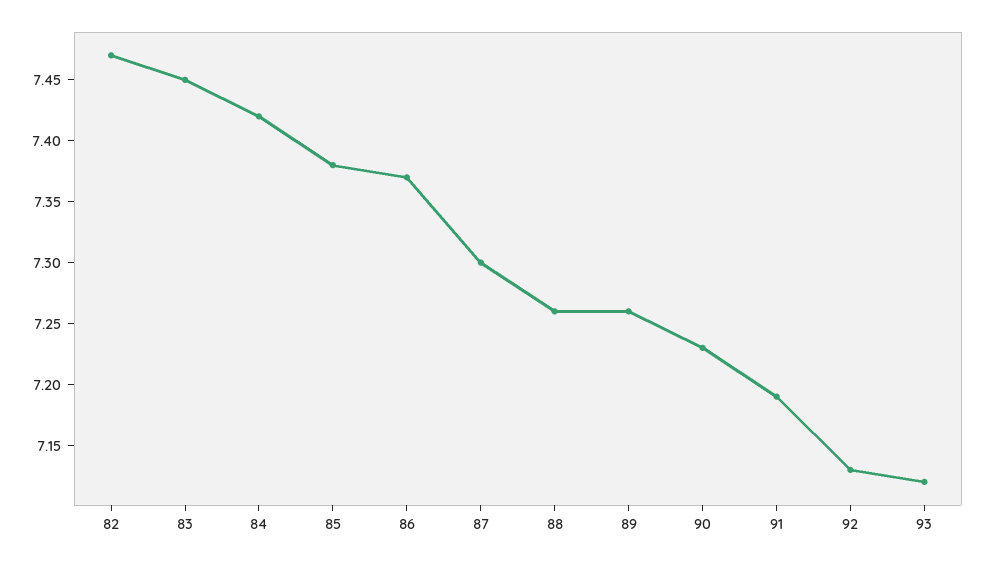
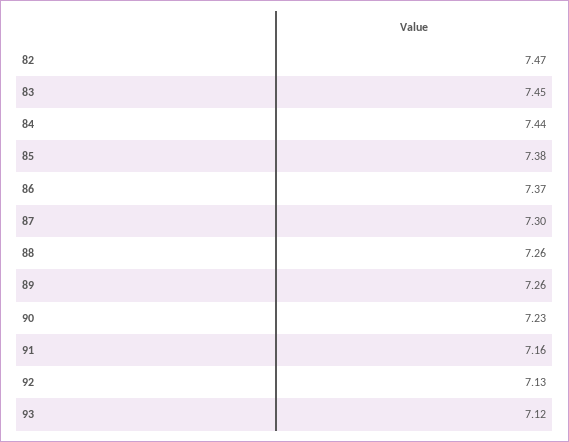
84: 7.42 -> 7.44
91: 7.19 -> 7.16

